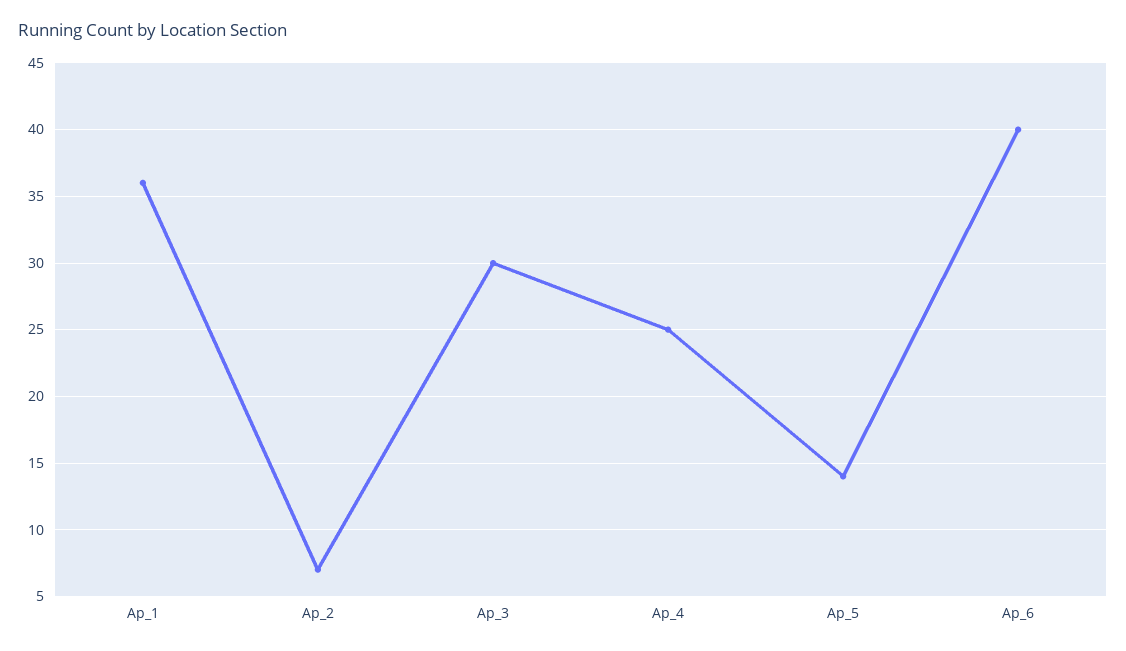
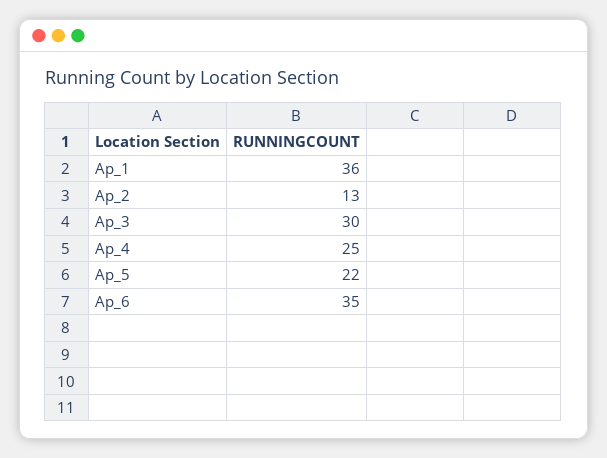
Ap_2: 7 -> 13
Ap_5: 14 -> 22
Ap_6: 40 -> 35

